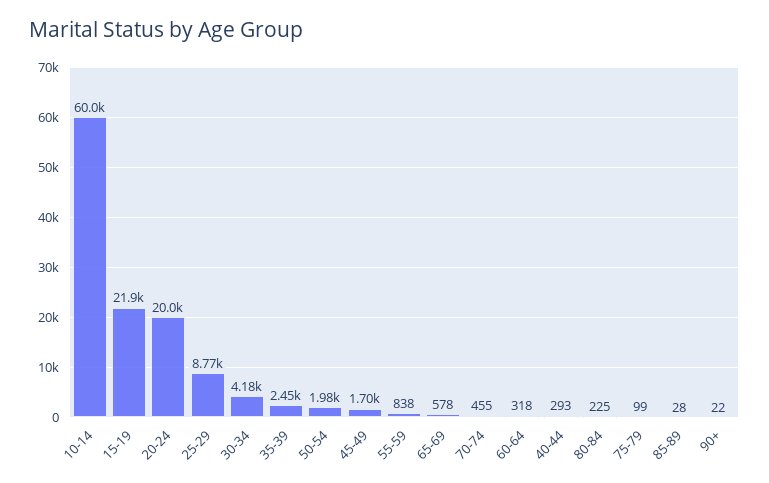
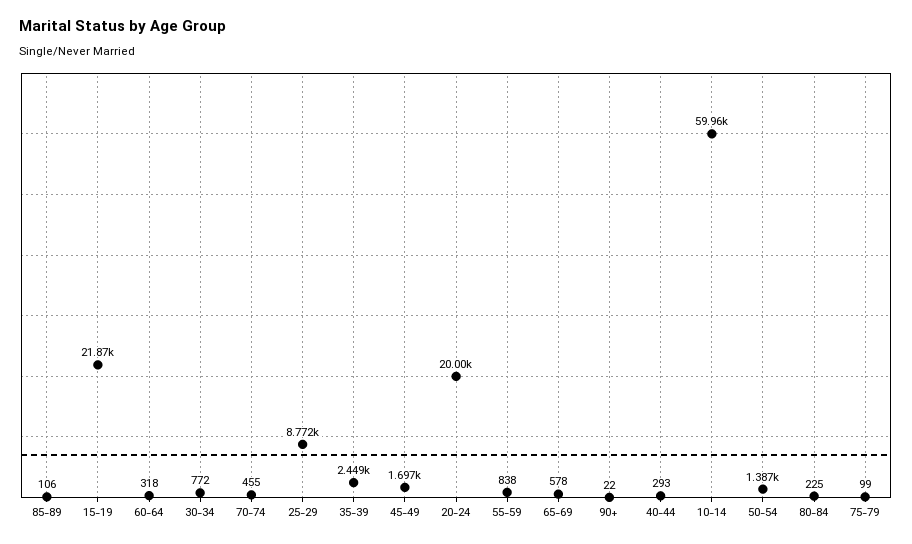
30-34: 4180 -> 772
50-54: 1980 -> 1387
85-89: 28 -> 106

